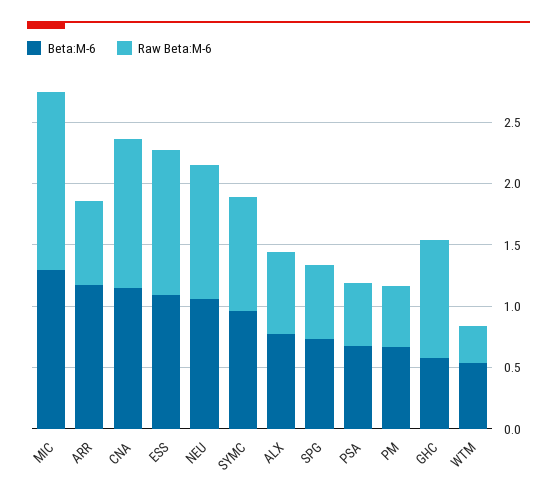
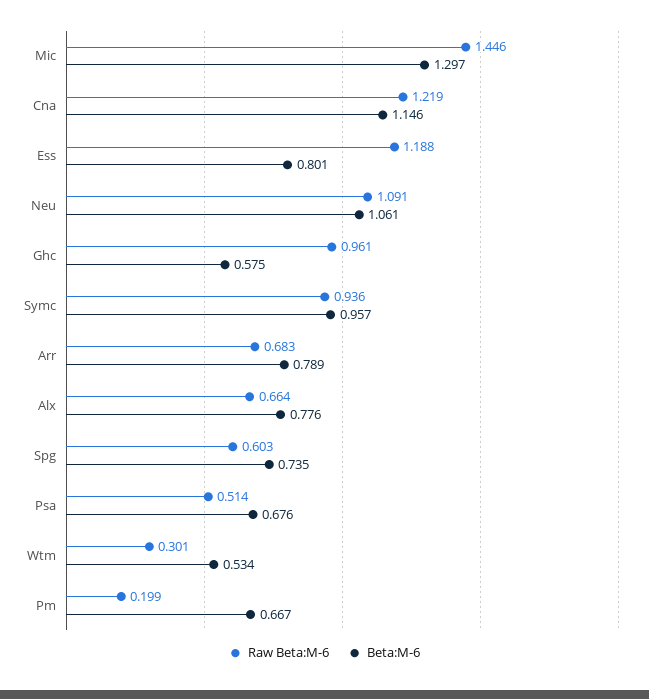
Beta:M-6, ARR: 1.2 -> 0.789
Beta:M-6, ESS: 1.1 -> 0.801
Raw Beta:M-6, PM: 0.5 -> 0.199

